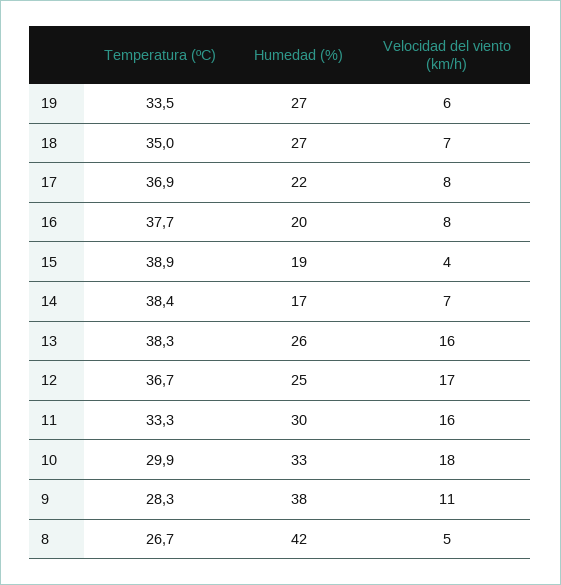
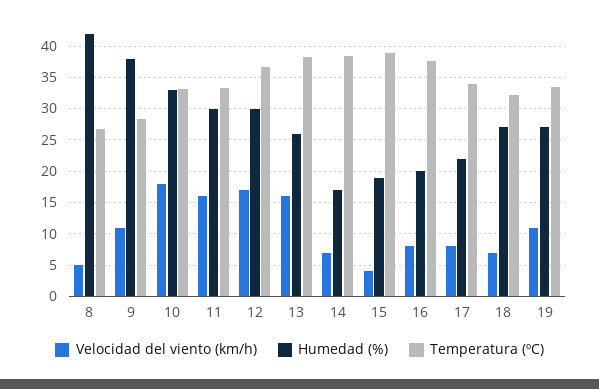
Velocidad del viento (km/h), 19: 6 -> 11
Temperatura (ºC), 18: 35 -> 32
Temperatura (ºC), 17: 36.9 -> 34
Humedad (%), 12: 25 -> 30
Temperatura (ºC), 10: 29.9 -> 33

